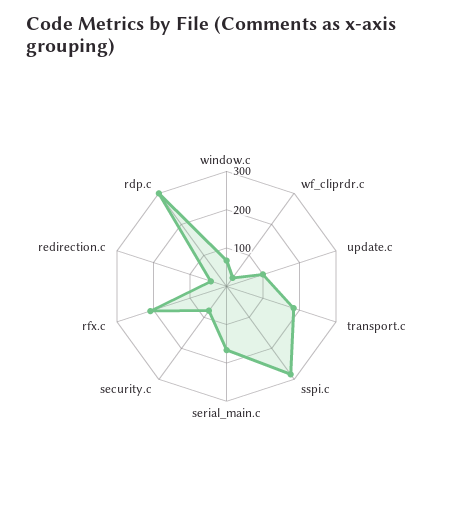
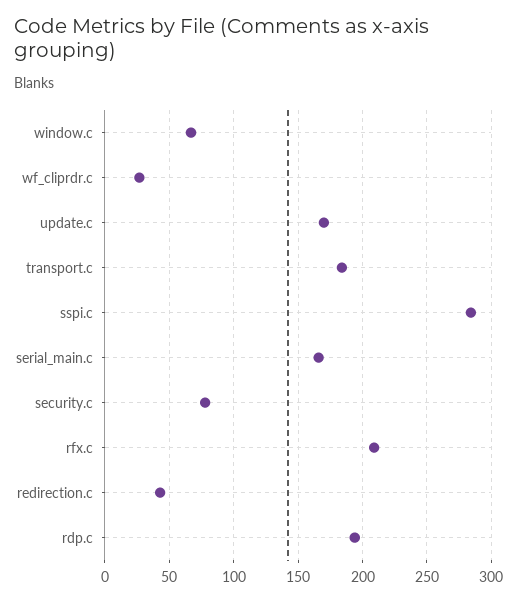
update.c: 100 -> 170
rdp.c: 300 -> 195

